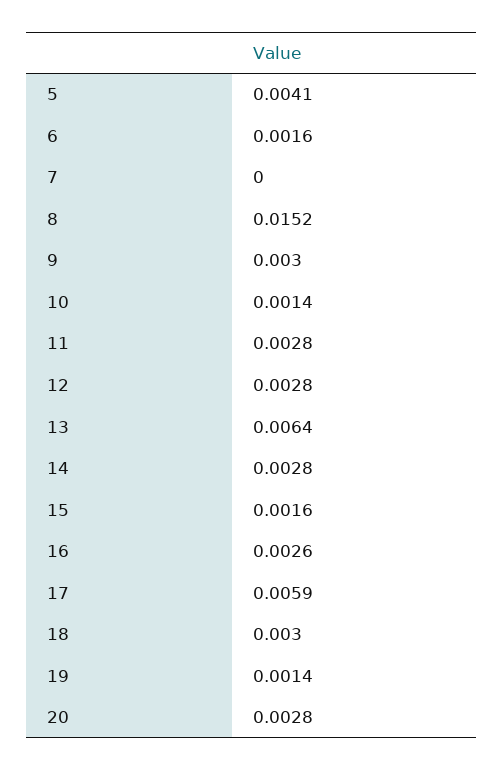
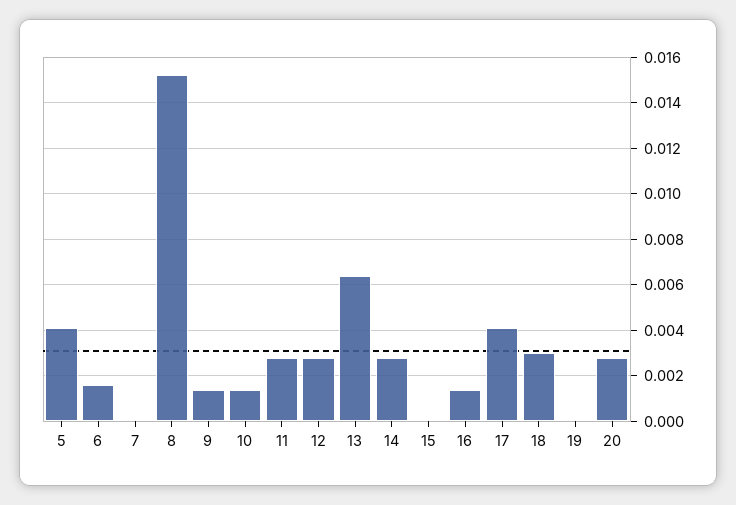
9: 0.003 -> 0.0015
15: 0.0016 -> 0
16: 0.0026 -> 0.0015
17: 0.0059 -> 0.004
19: 0.0014 -> 0

